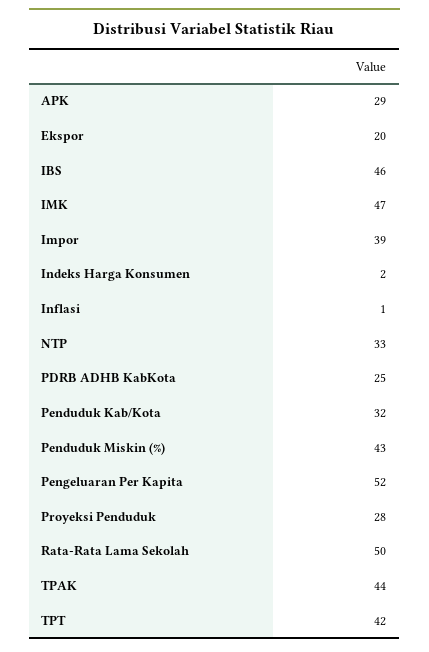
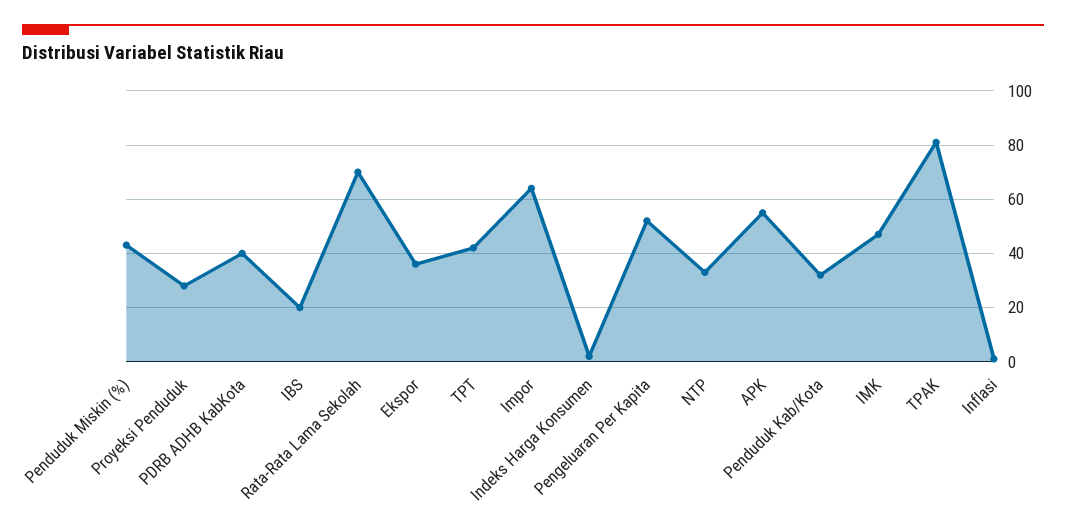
APK: 29 -> 55
Ekspor: 20 -> 35
IBS: 46 -> 20
Impor: 39 -> 65
PDRB ADHB KabKota: 25 -> 40
Rata-Rata Lama Sekolah: 50 -> 70
TPAK: 44 -> 80

